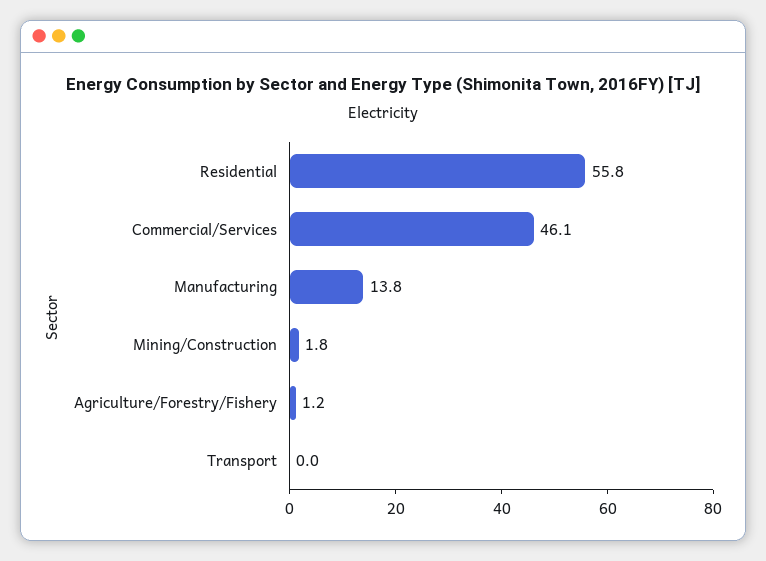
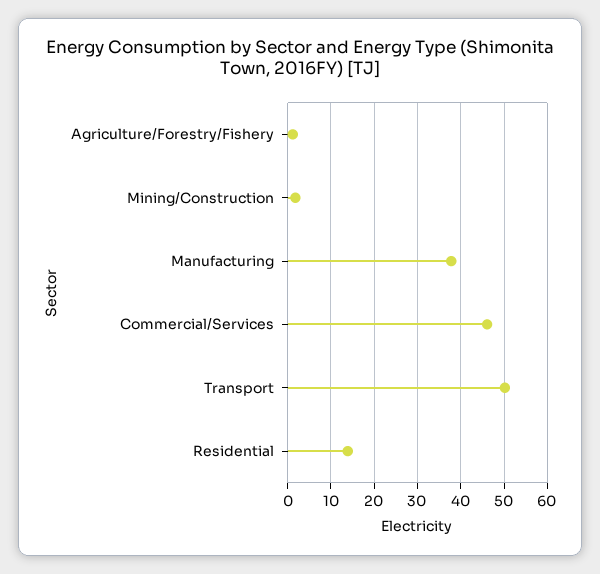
Residential: 55.8 -> 14
Manufacturing: 13.8 -> 38
Transport: 0 -> 50

